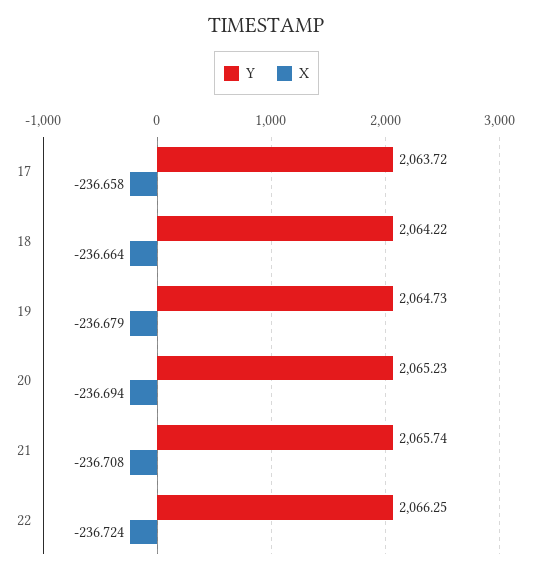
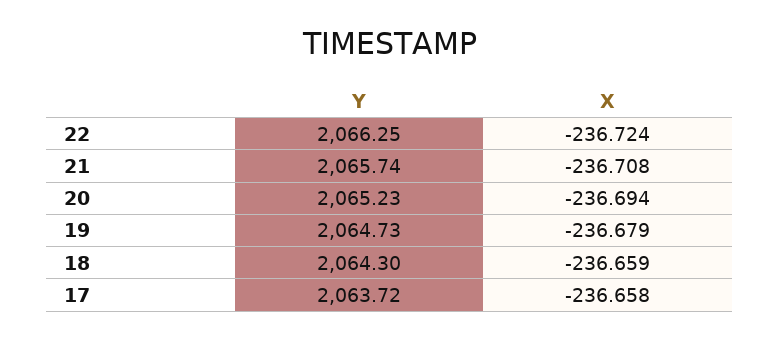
Y, 18: 2064.22 -> 2064.3
X, 18: -236.664 -> -236.659

